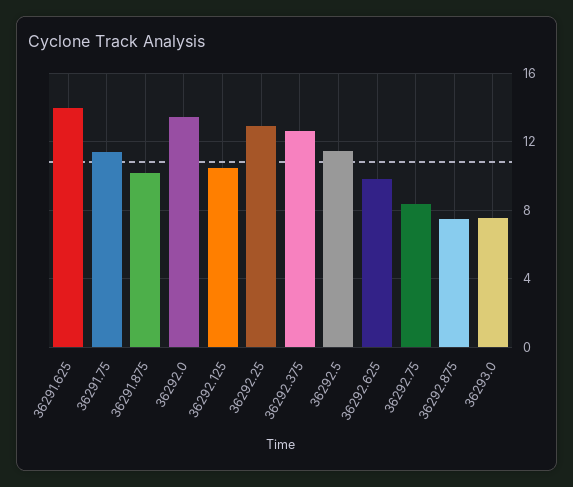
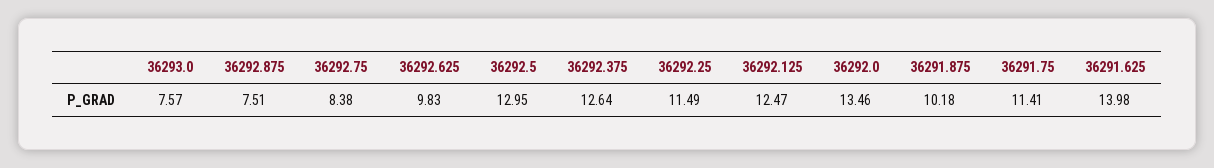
36292.125: 10.5 -> 12.47
36292.25: 13 -> 11.49
36292.5: 11.5 -> 12.95

